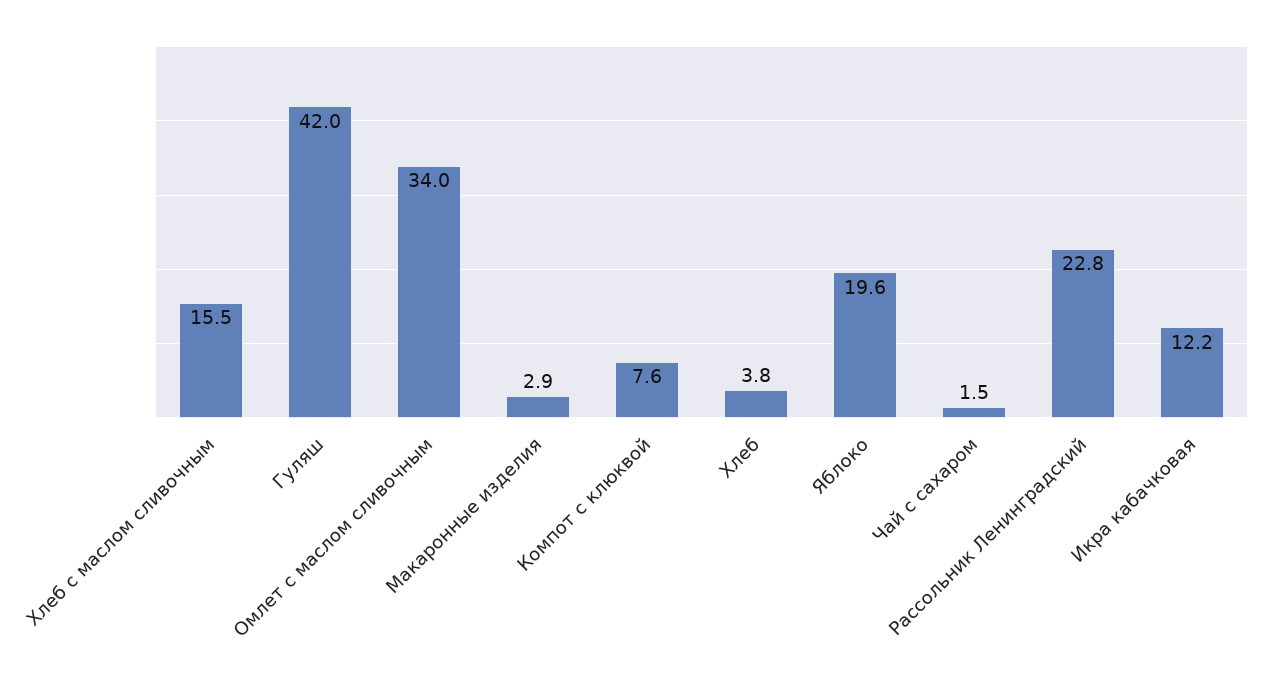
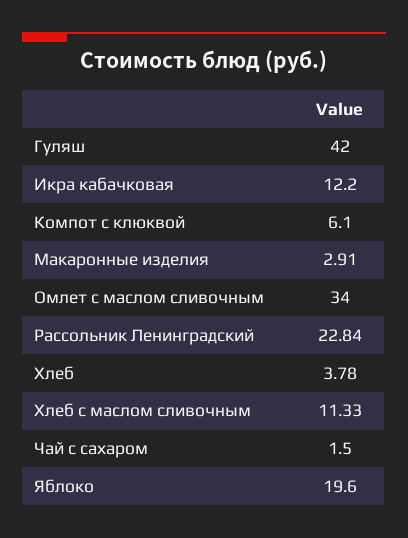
Хлеб с маслом сливочным: 15.5 -> 11.33
Компот с клюквой: 7.6 -> 6.1

